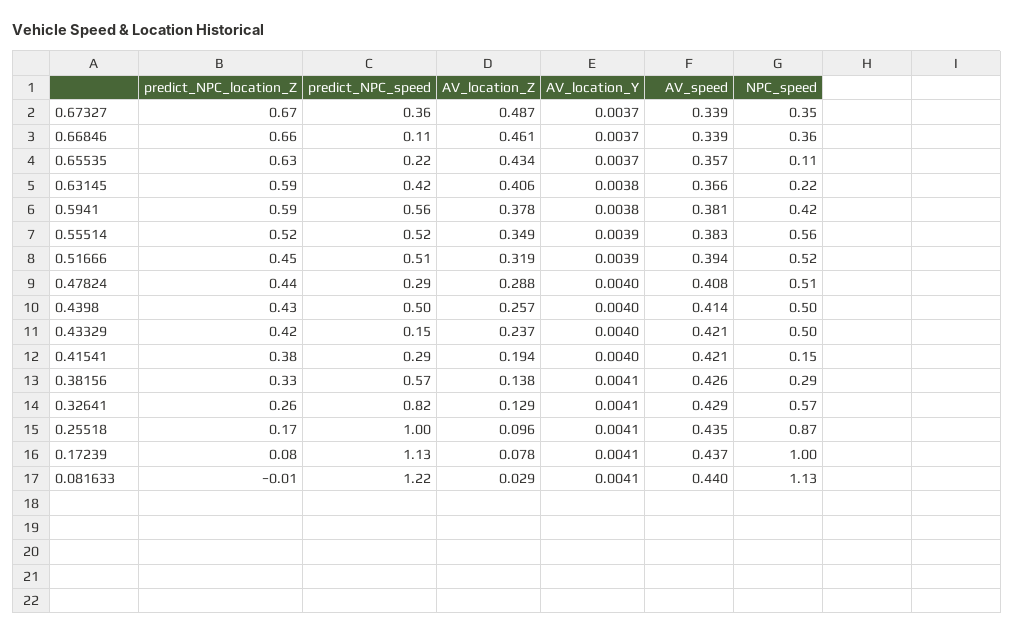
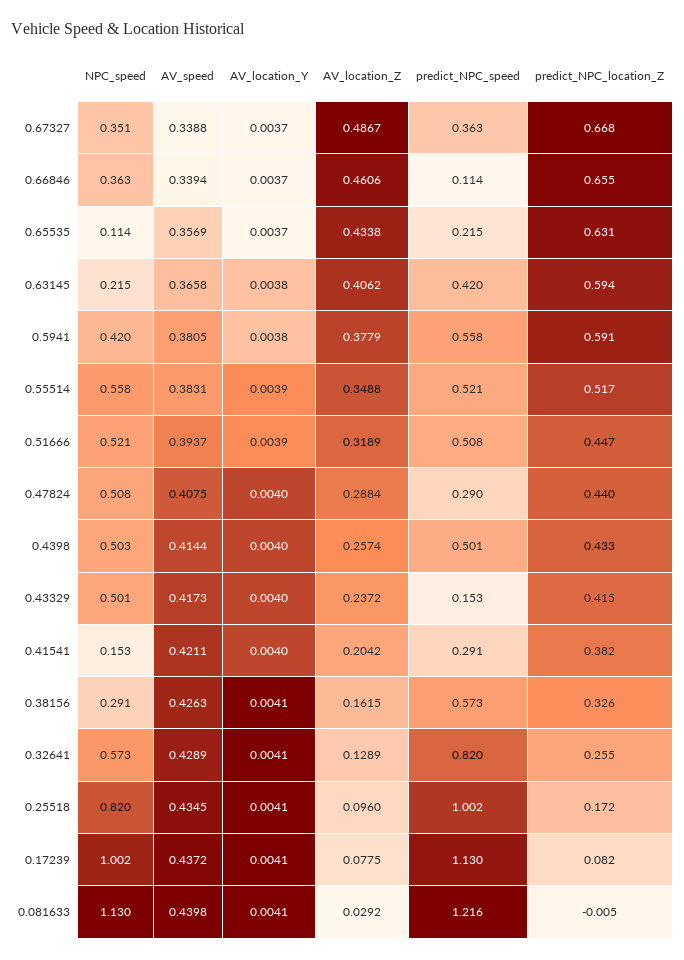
AV_speed, 0.43329: 0.421 -> 0.4173
AV_location_Z, 0.41541: 0.194 -> 0.2042
AV_location_Z, 0.38156: 0.138 -> 0.1615
NPC_speed, 0.25518: 0.87 -> 0.82

